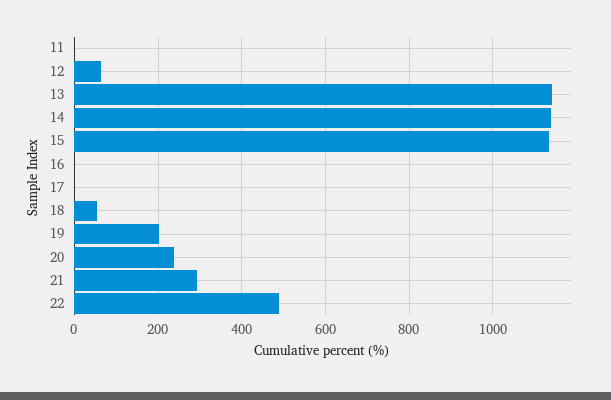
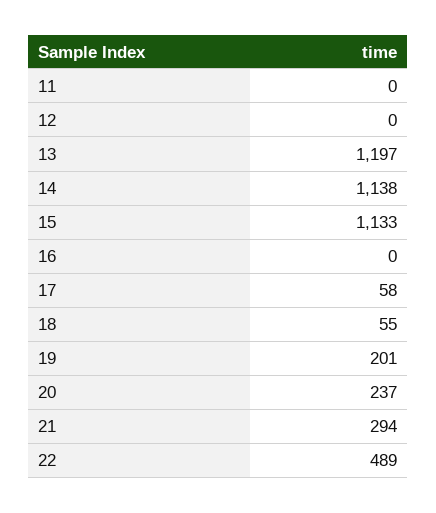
12: 60 -> 0
13: 1140 -> 1197
17: 0 -> 58

